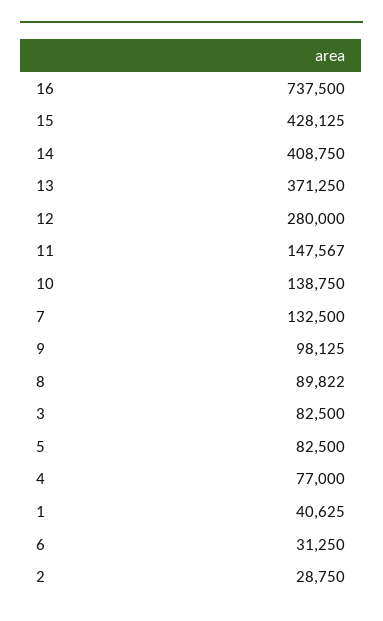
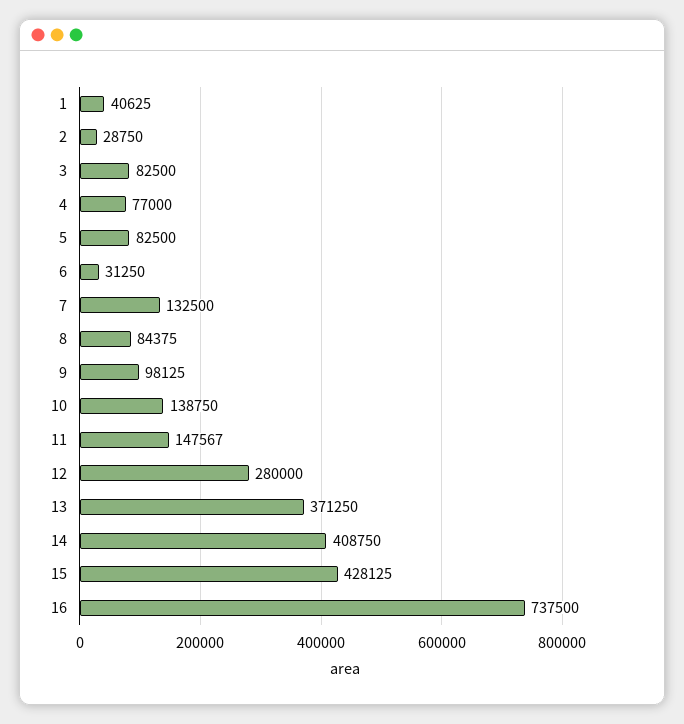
8: 89822 -> 84375

